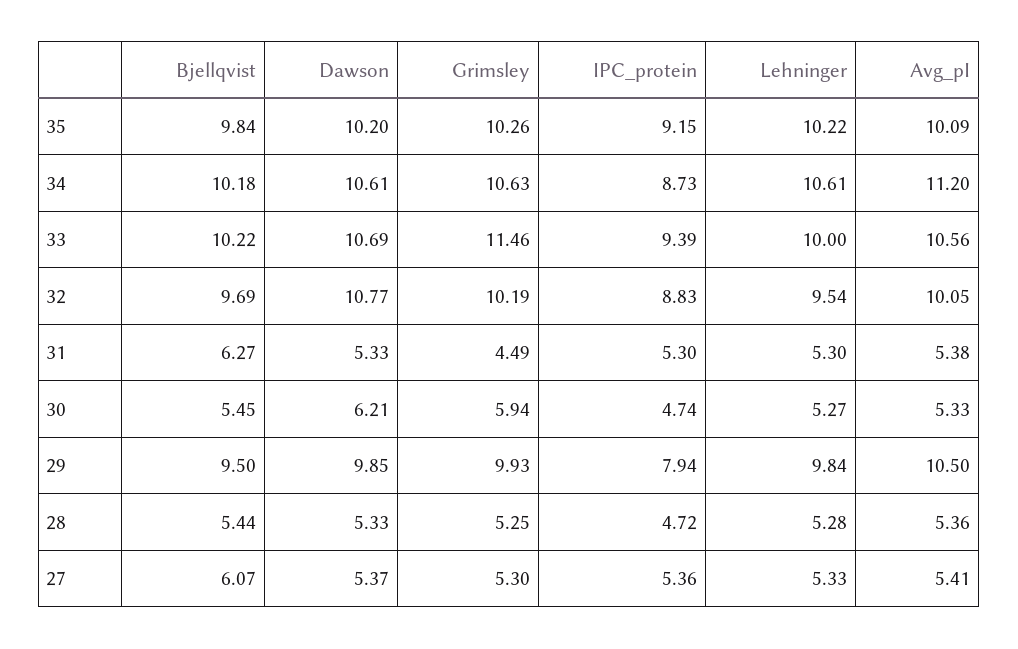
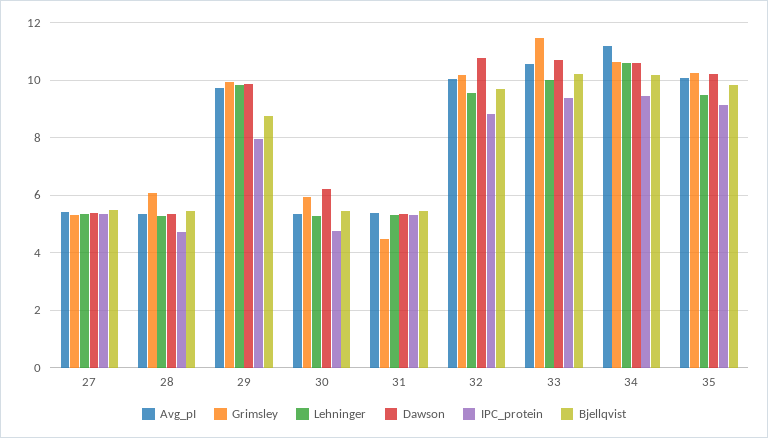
Lehninger, 35: 10.22 -> 9.5
IPC_protein, 34: 8.73 -> 9.5
Bjellqvist, 31: 6.27 -> 5.5
Bjellqvist, 29: 9.5 -> 8.75
Avg_pI, 29: 10.5 -> 9.75
Grimsley, 28: 5.25 -> 6
Bjellqvist, 27: 6.07 -> 5.5

